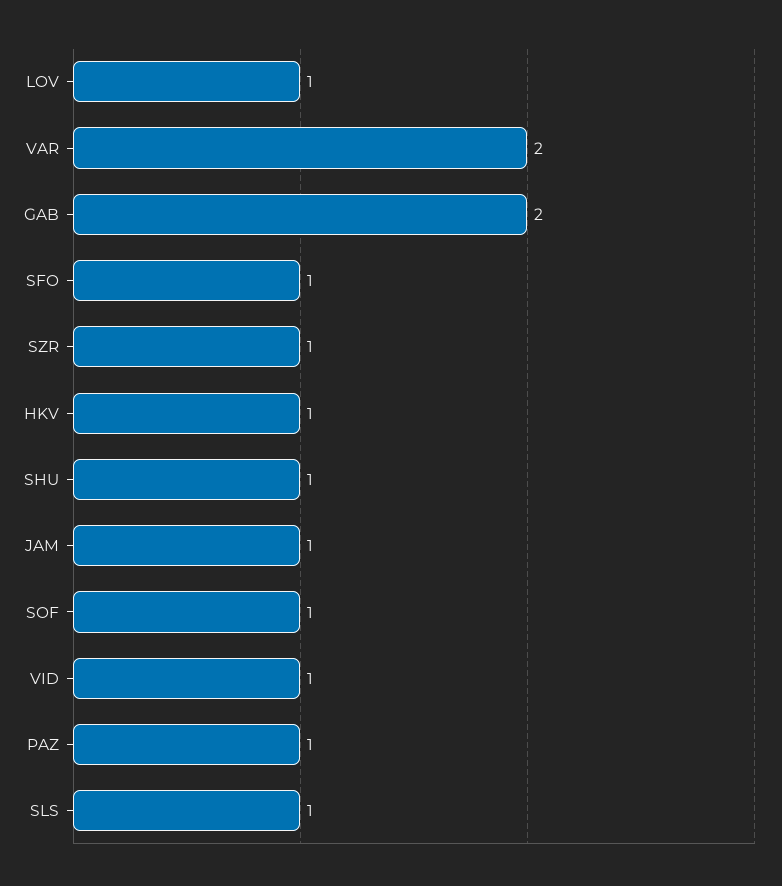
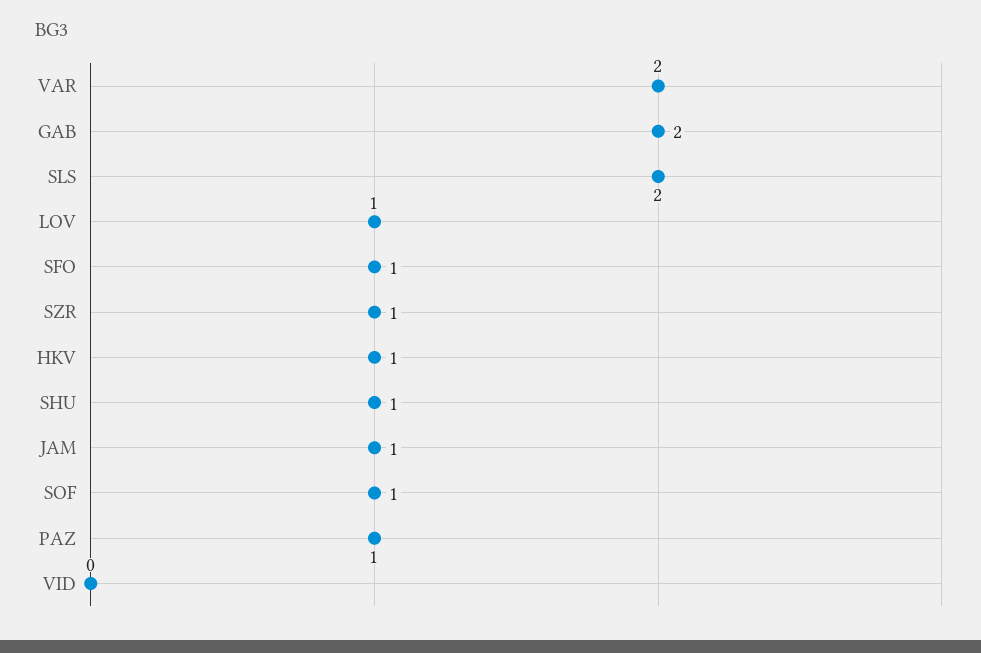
VID: 1 -> 0
SLS: 1 -> 2

